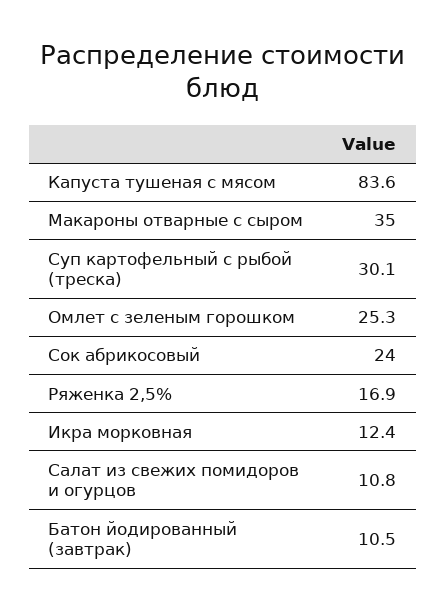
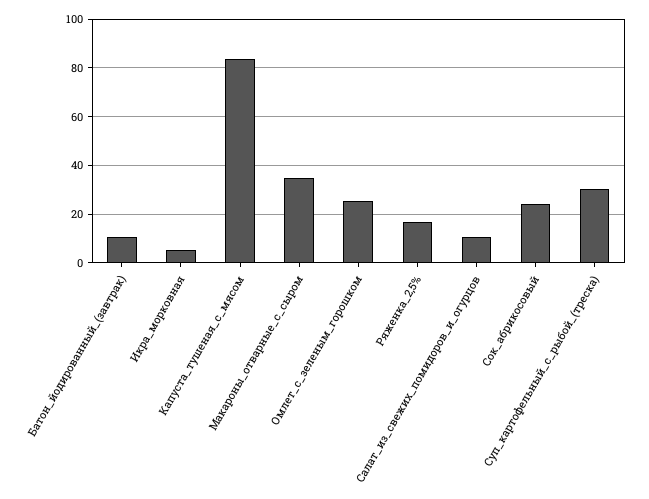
Икра морковная: 12.4 -> 5

